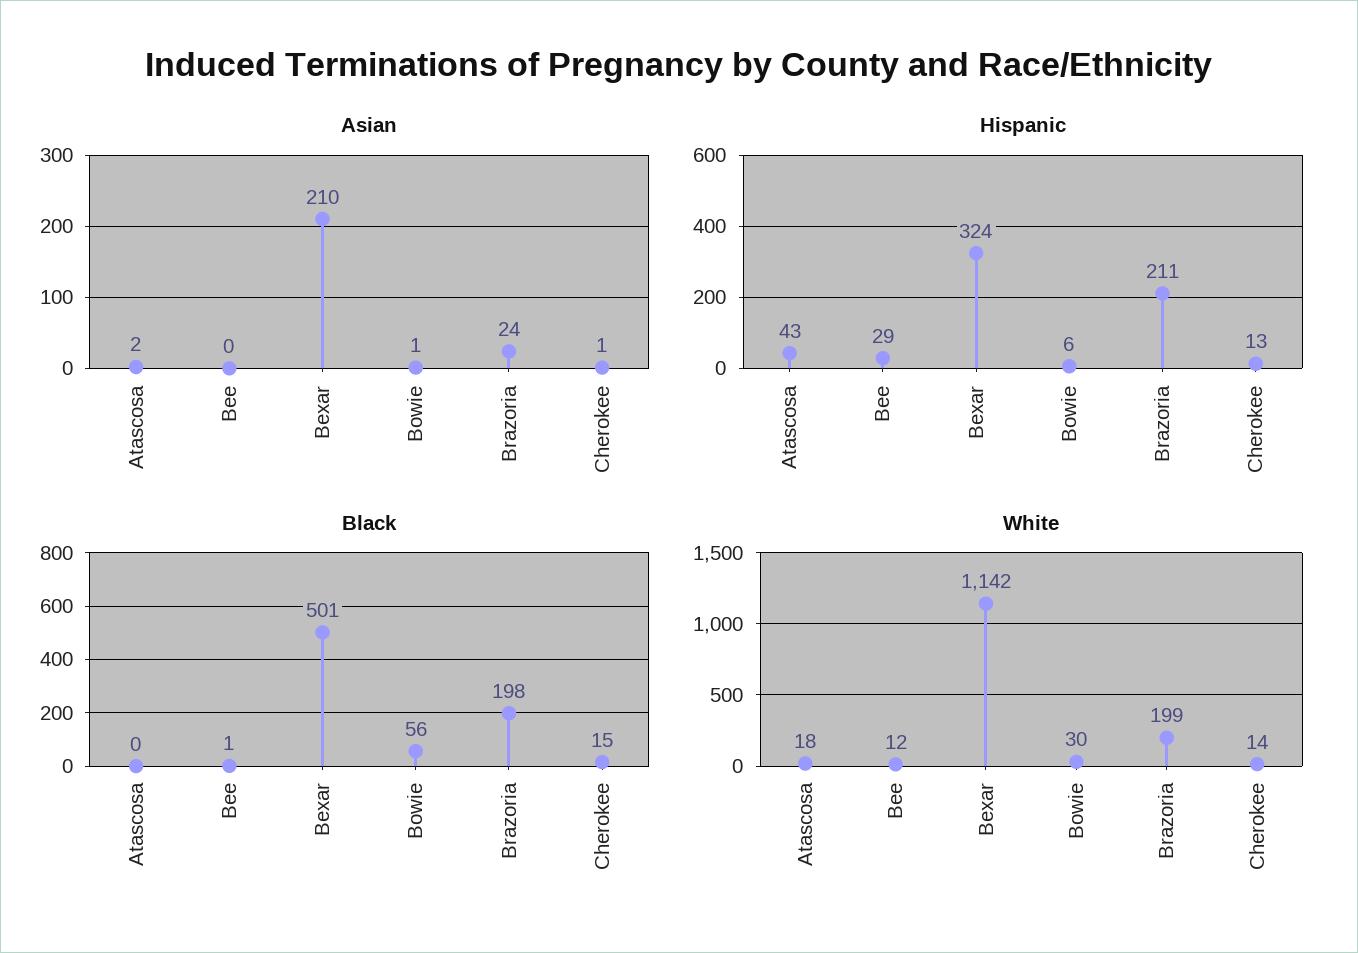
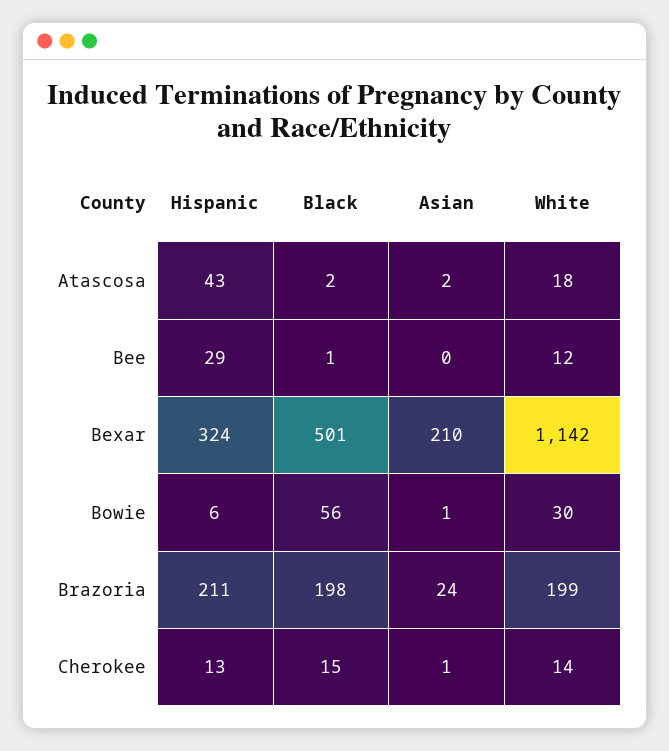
Black, Atascosa: 0 -> 2

